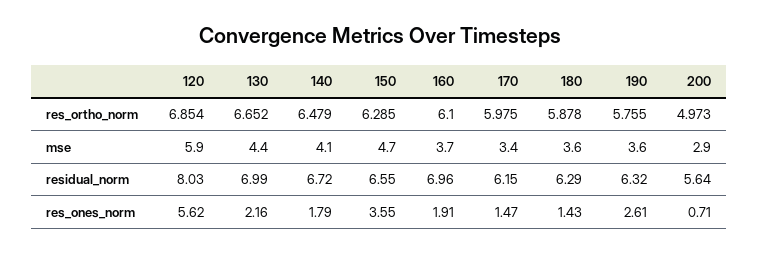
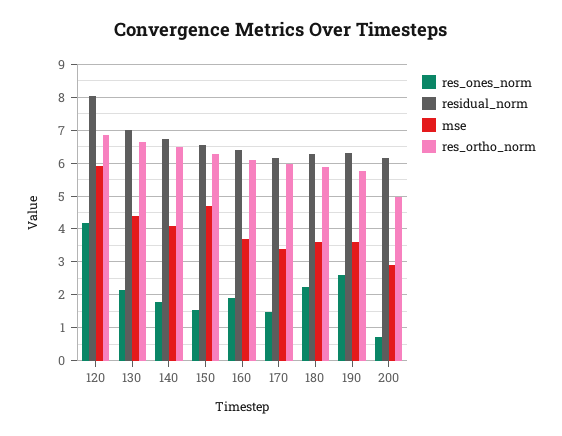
residual_norm, 160: 6.96 -> 6.4
residual_norm, 200: 5.64 -> 6.2
res_ones_norm, 120: 5.62 -> 4.2
res_ones_norm, 150: 3.55 -> 1.6
res_ones_norm, 180: 1.43 -> 2.2

